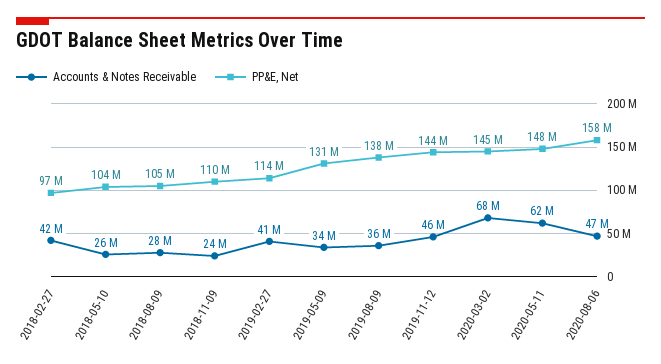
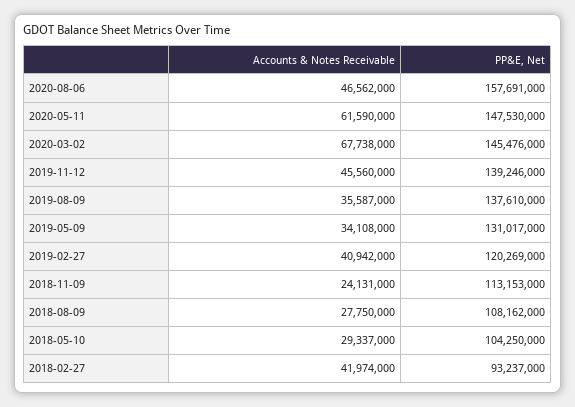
PP&E, Net, 2018-02-27: 97000000 -> 93237000
Accounts & Notes Receivable, 2018-05-10: 26000000 -> 29337000
PP&E, Net, 2018-08-09: 105000000 -> 108162000
PP&E, Net, 2018-11-09: 110000000 -> 113153000
PP&E, Net, 2019-02-27: 114000000 -> 120269000
PP&E, Net, 2019-11-12: 144000000 -> 139246000

